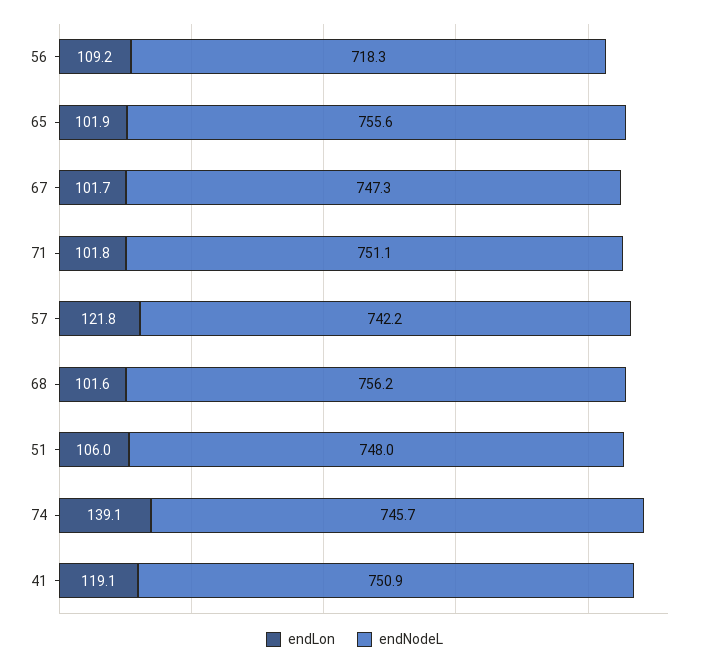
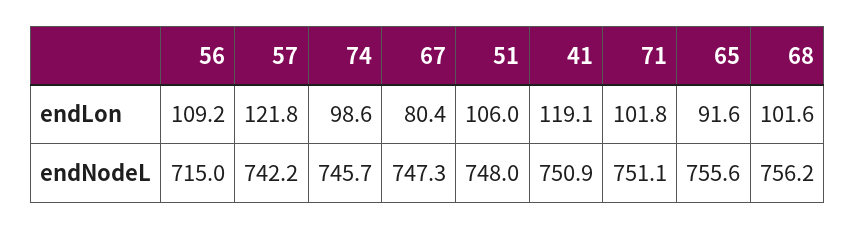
endNodeL, 56: 718.3 -> 715
endLon, 65: 101.9 -> 91.6
endLon, 67: 101.7 -> 80.4
endLon, 74: 139.1 -> 98.6

